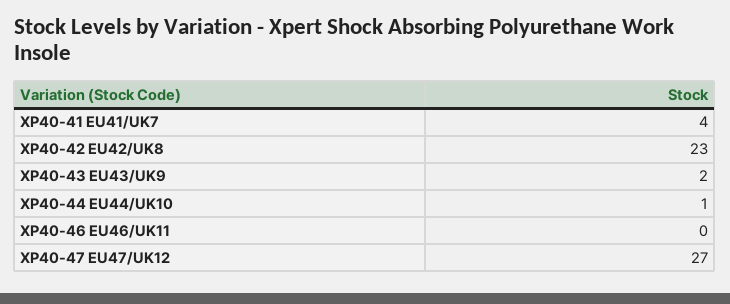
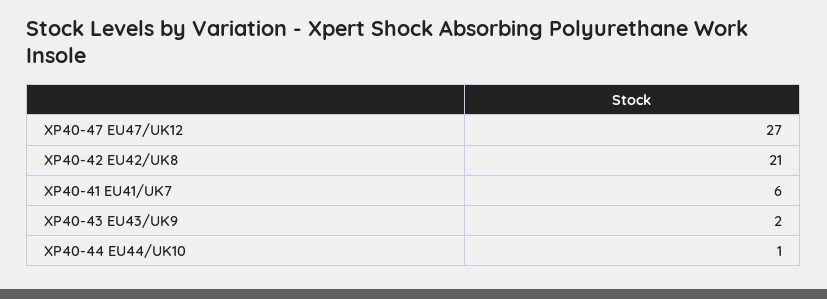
XP40-41 EU41/UK7: 4 -> 6
XP40-42 EU42/UK8: 23 -> 21
XP40-46 EU46/UK11: 0 -> none

